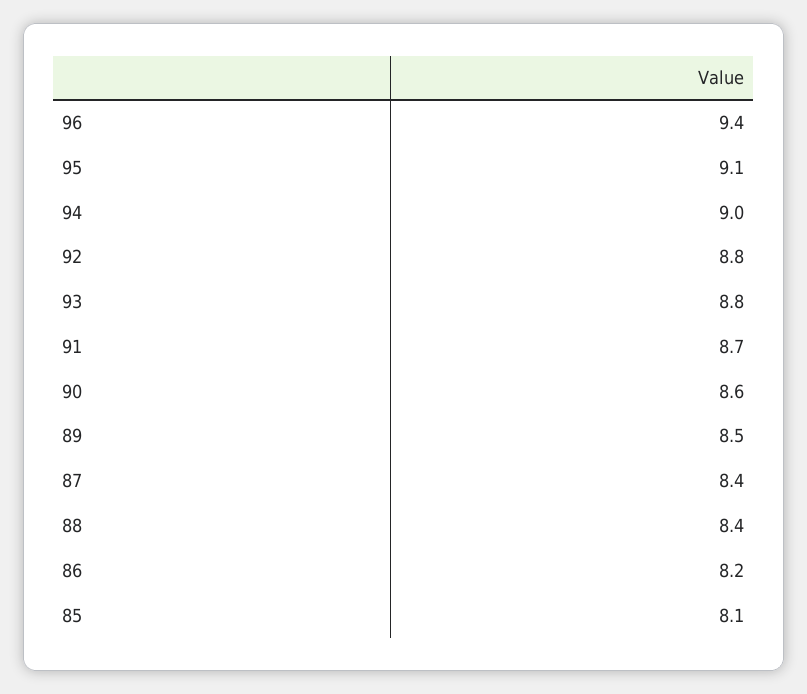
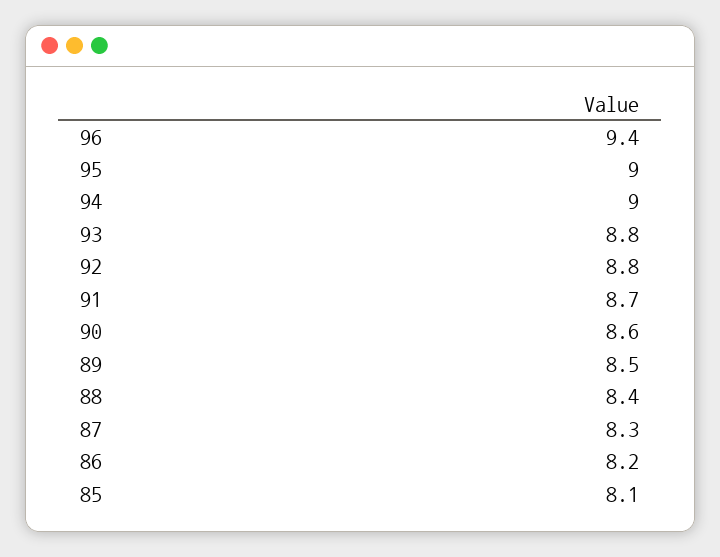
95: 9.1 -> 9
87: 8.4 -> 8.3

